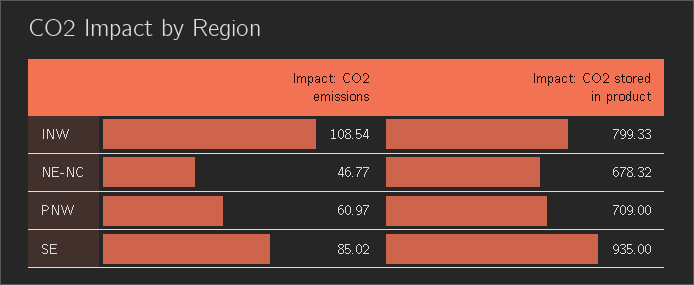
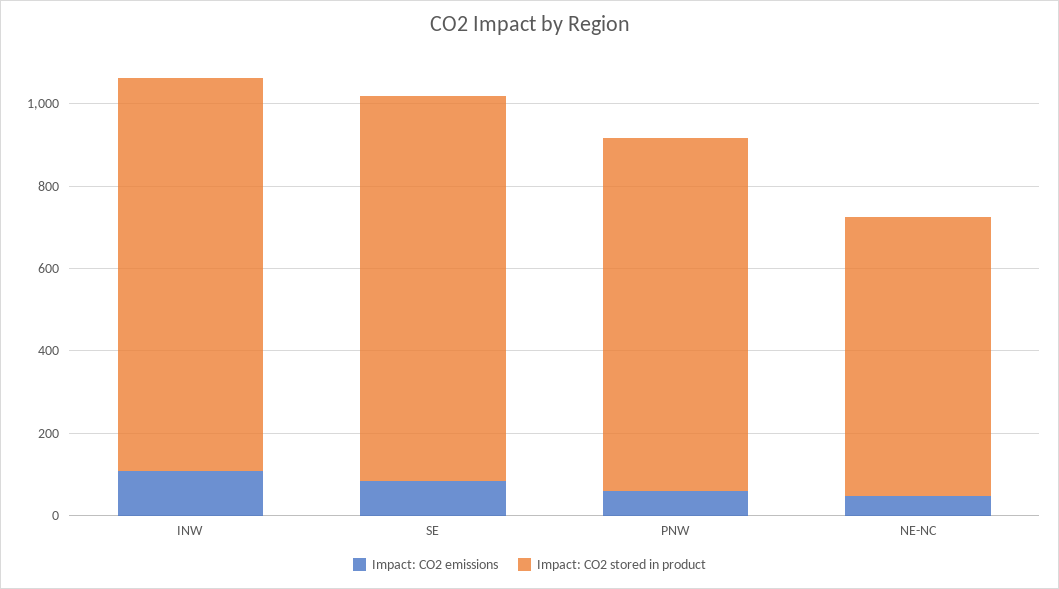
Impact: CO2 stored in product, INW: 799.33 -> 950
Impact: CO2 stored in product, PNW: 709 -> 850

